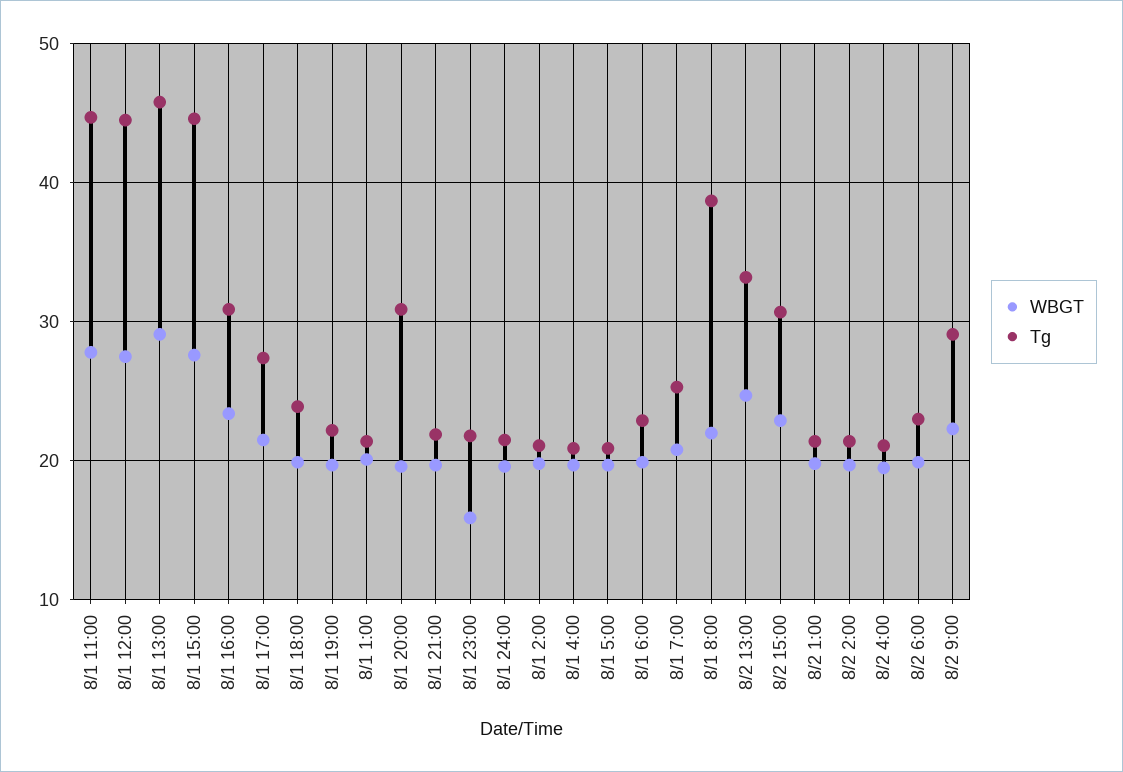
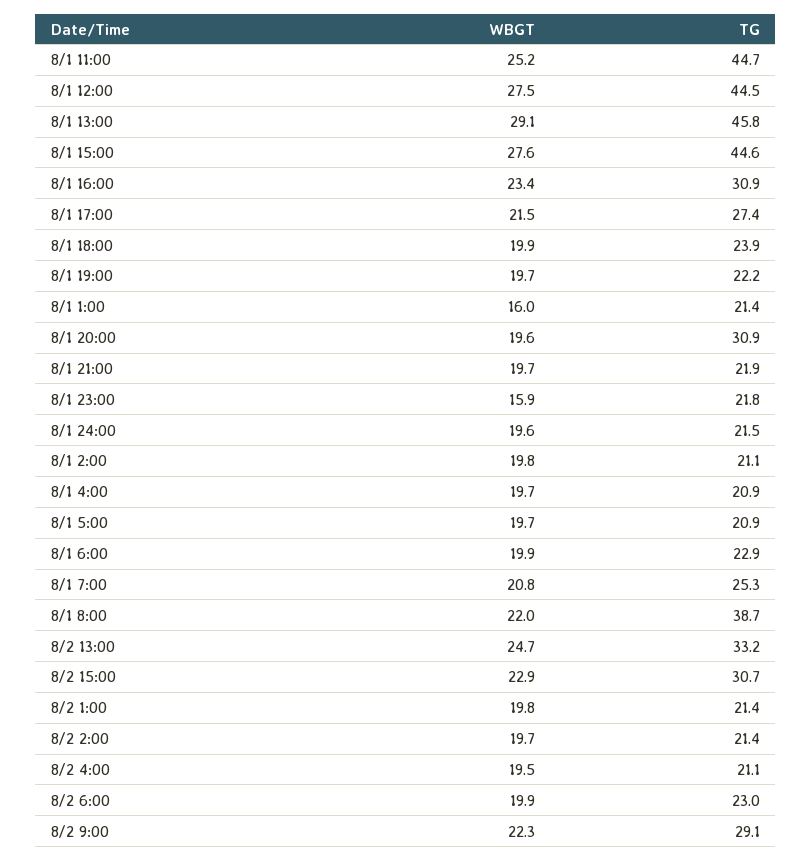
WBGT, 8/1 11:00: 28 -> 25.2
WBGT, 8/1 1:00: 20 -> 16

